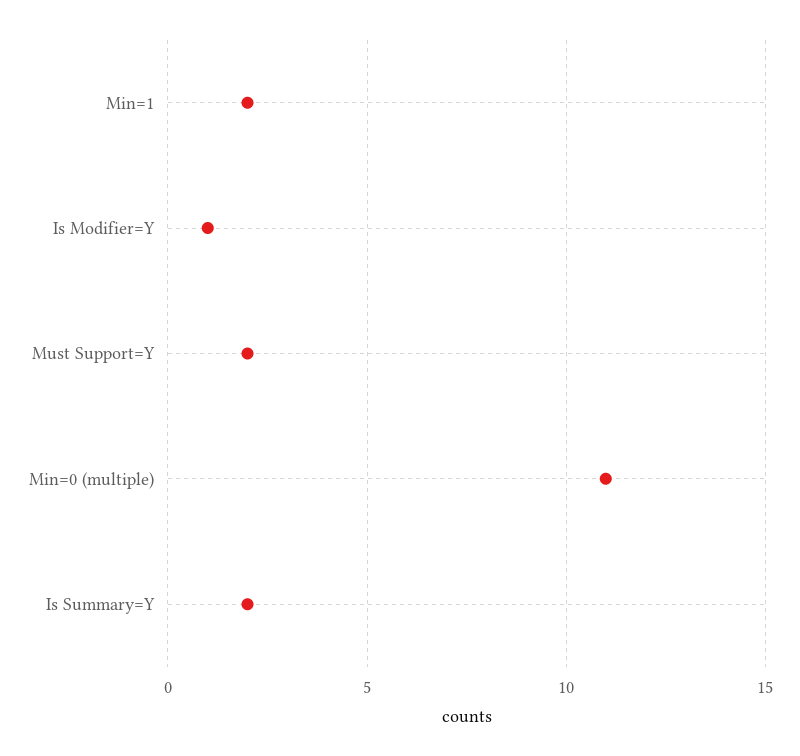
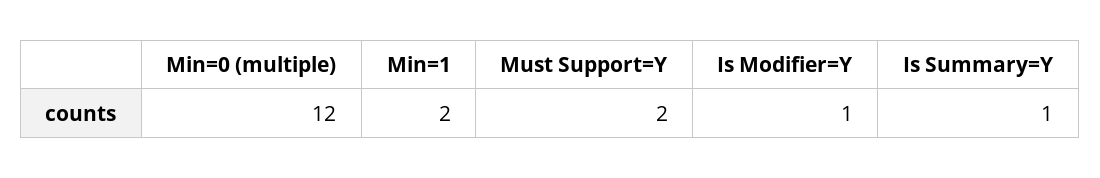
Min=0 (multiple): 11 -> 12
Is Summary=Y: 2 -> 1

